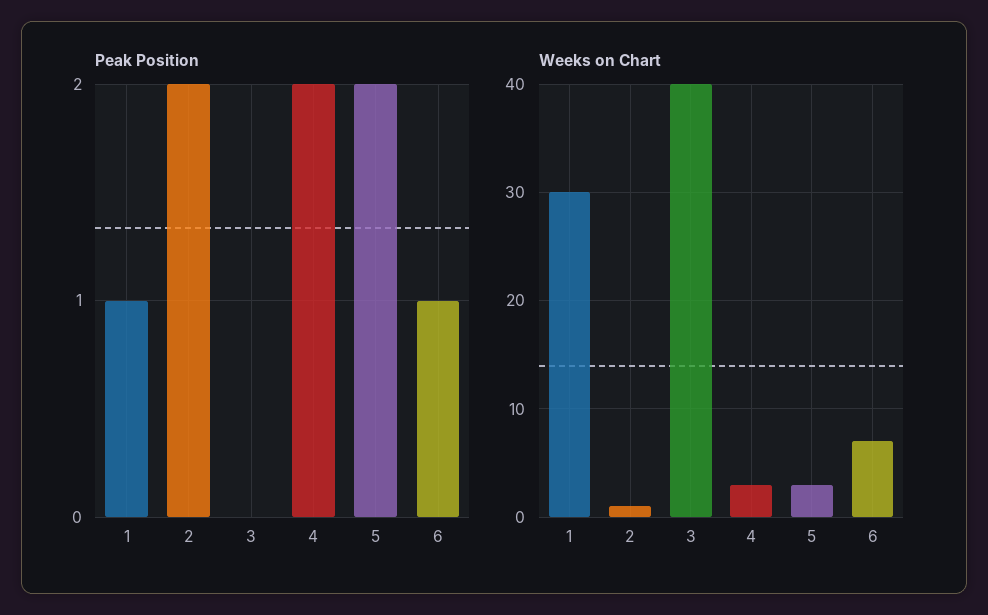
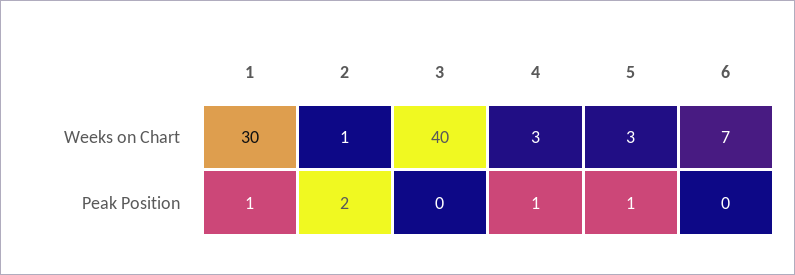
Peak Position, 4: 2 -> 1
Peak Position, 5: 2 -> 1
Peak Position, 6: 1 -> 0

